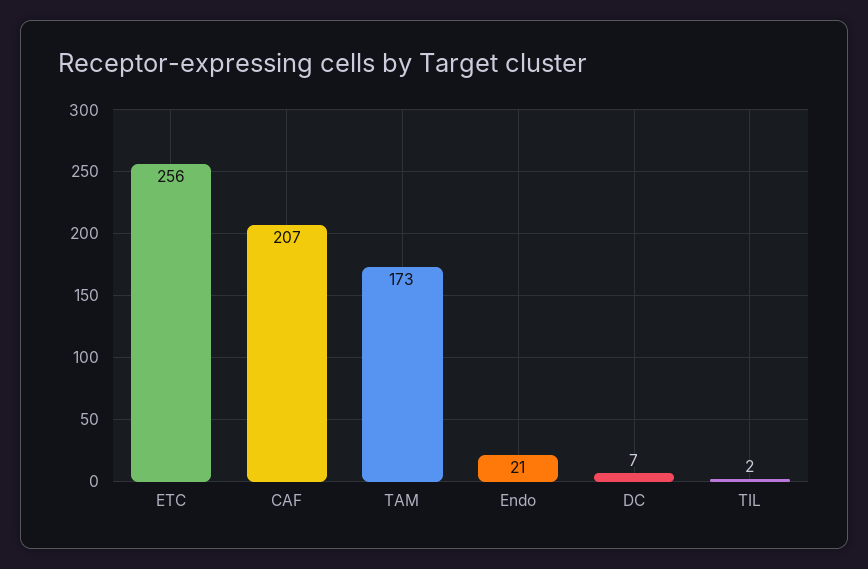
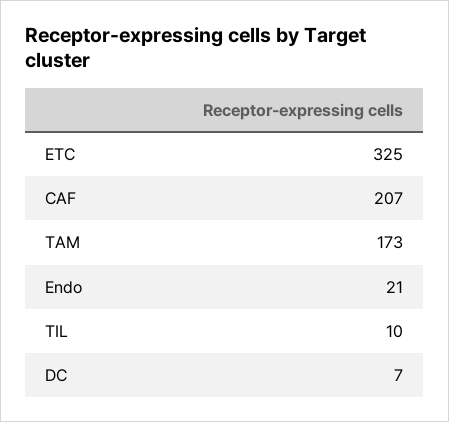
ETC: 256 -> 325
TIL: 2 -> 10

